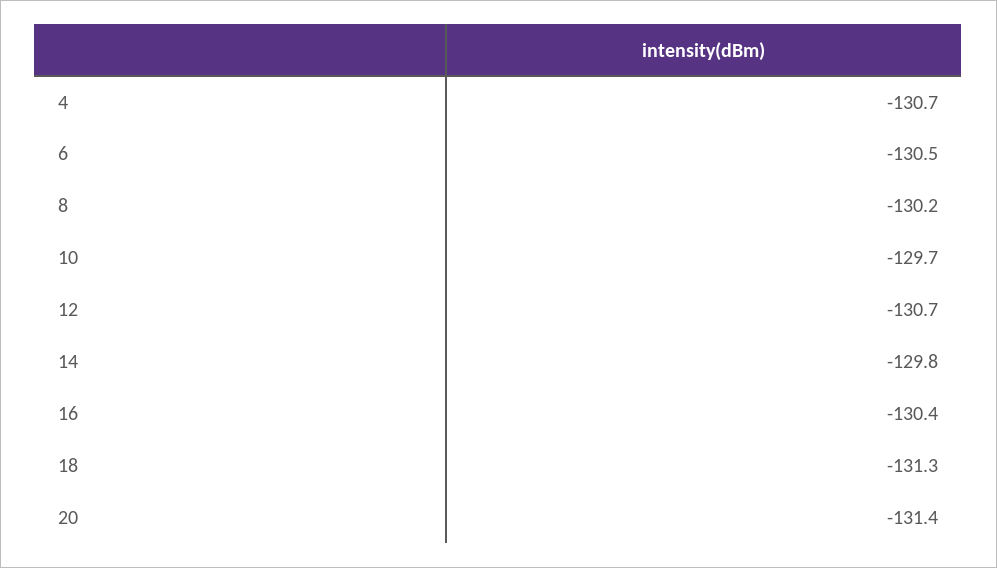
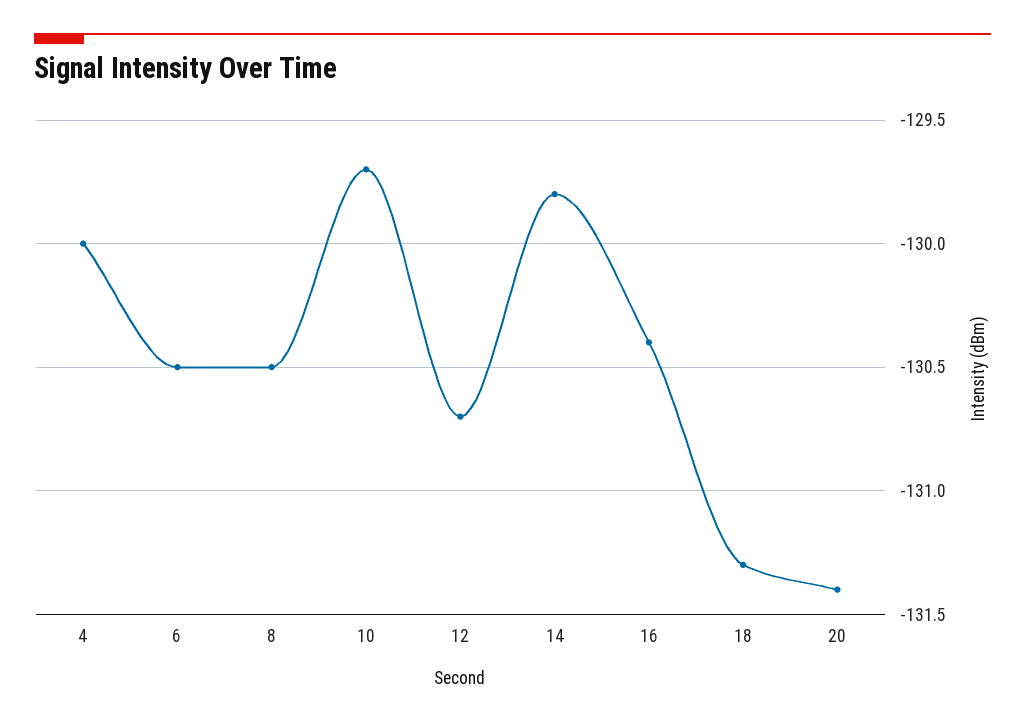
4: -130.7 -> -130
8: -130.2 -> -130.5

